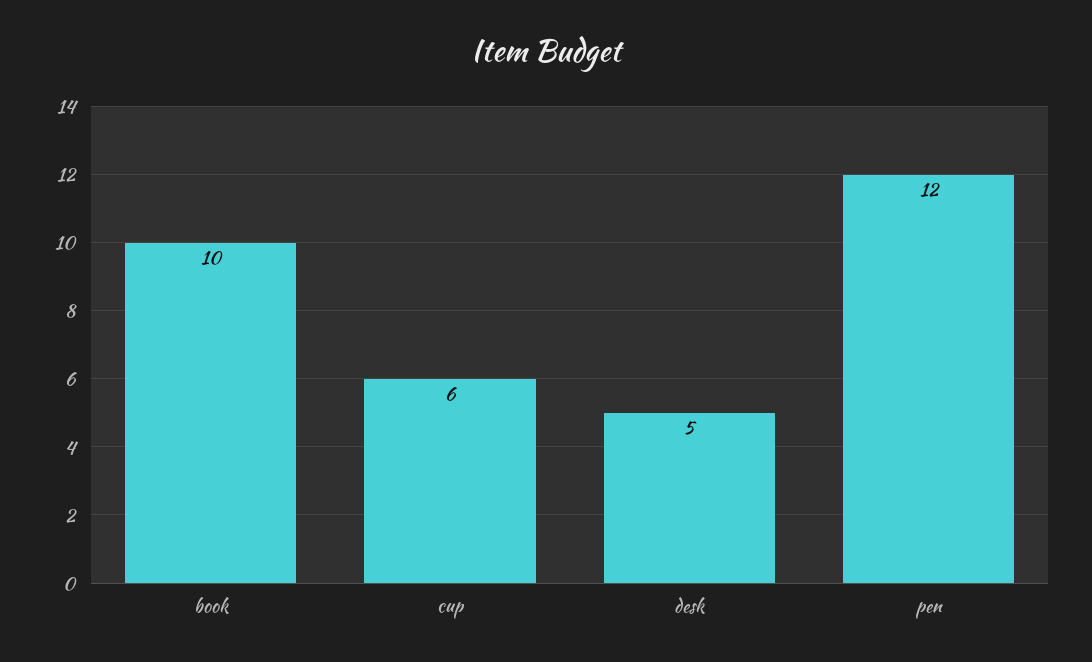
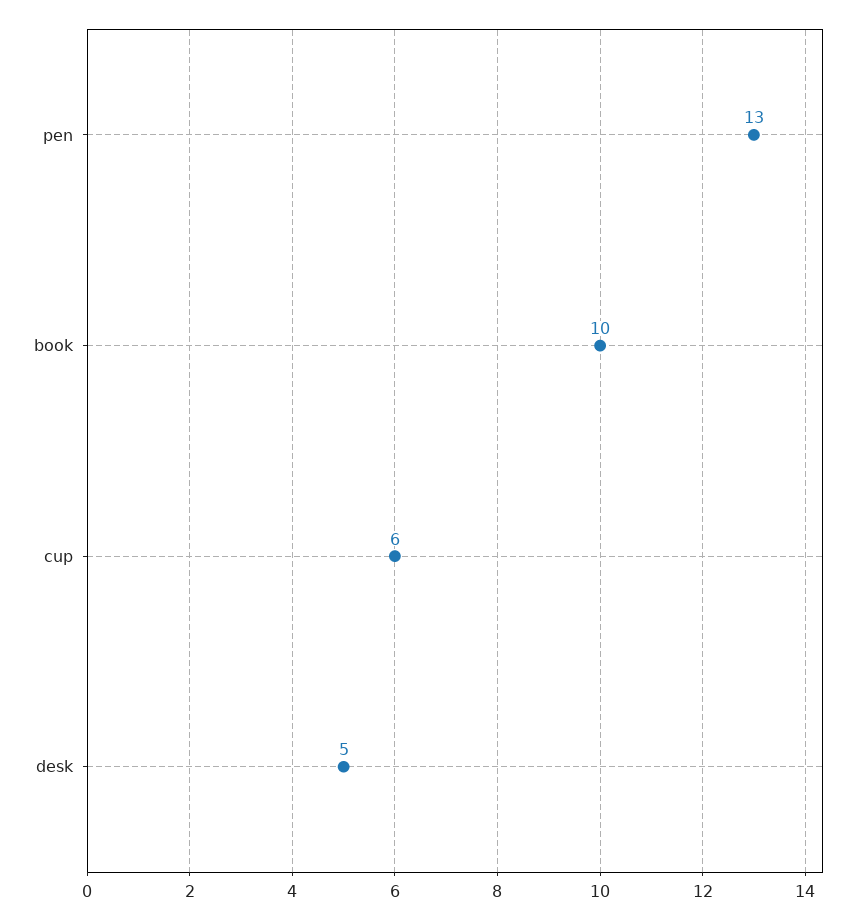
pen: 12 -> 13

